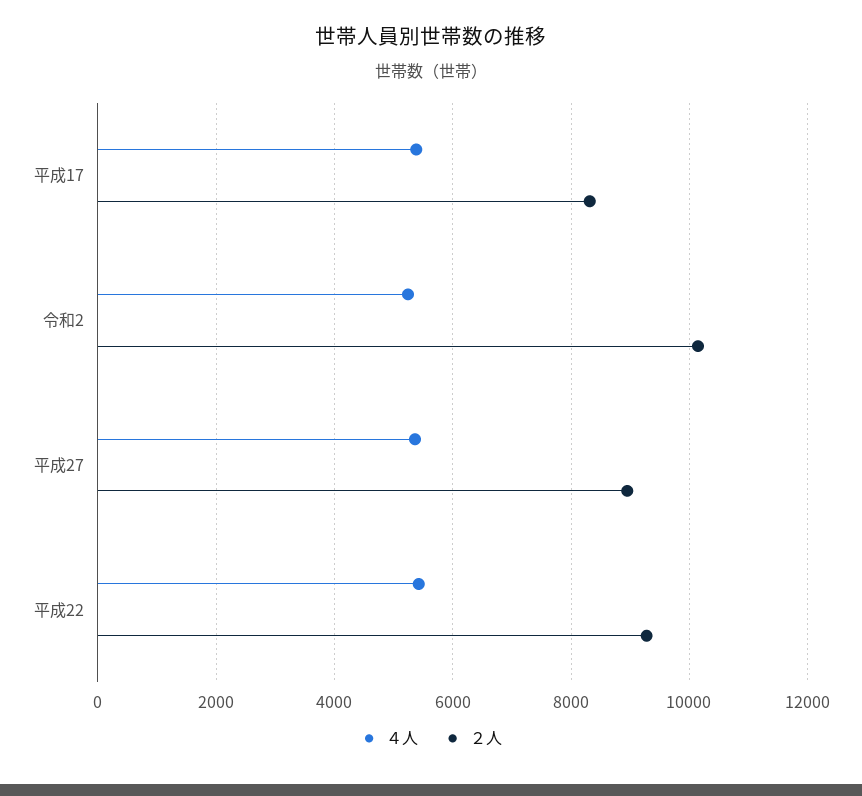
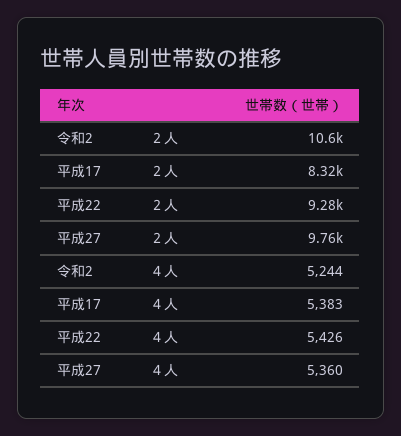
２人, 令和2: 10200 -> 10600
２人, 平成27: 9000 -> 9760

